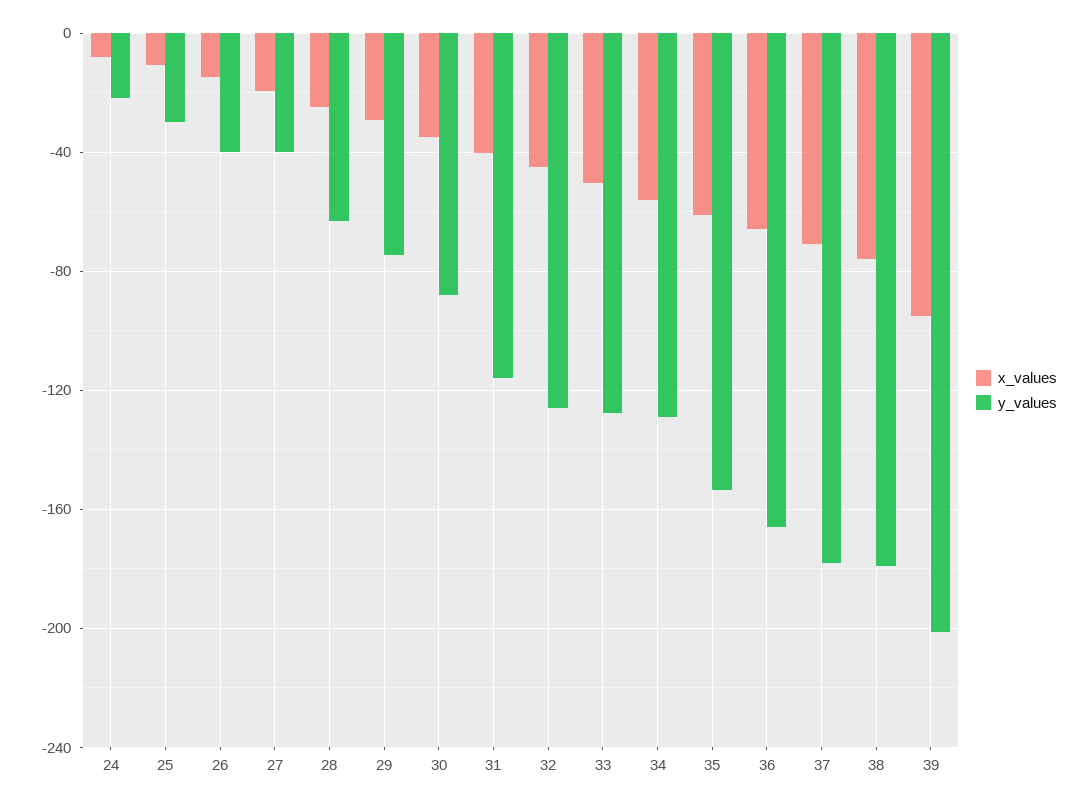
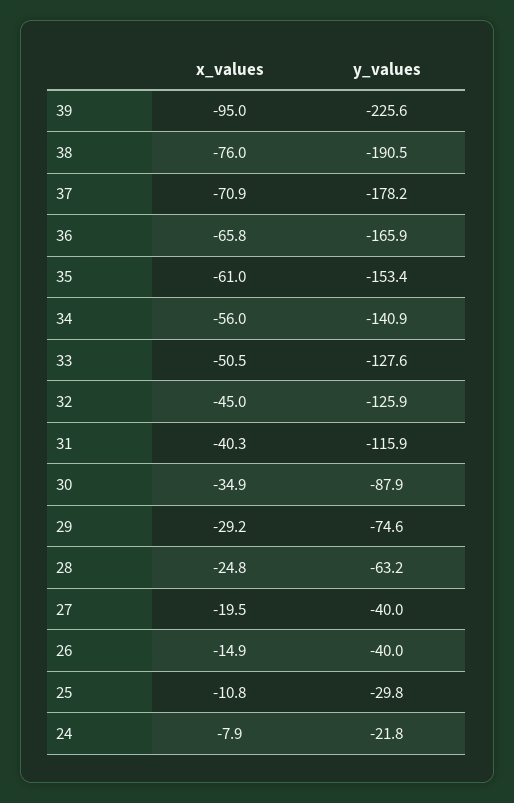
y_values, 34: -130 -> -140.9
y_values, 38: -180 -> -190.5
y_values, 39: -200 -> -225.6

